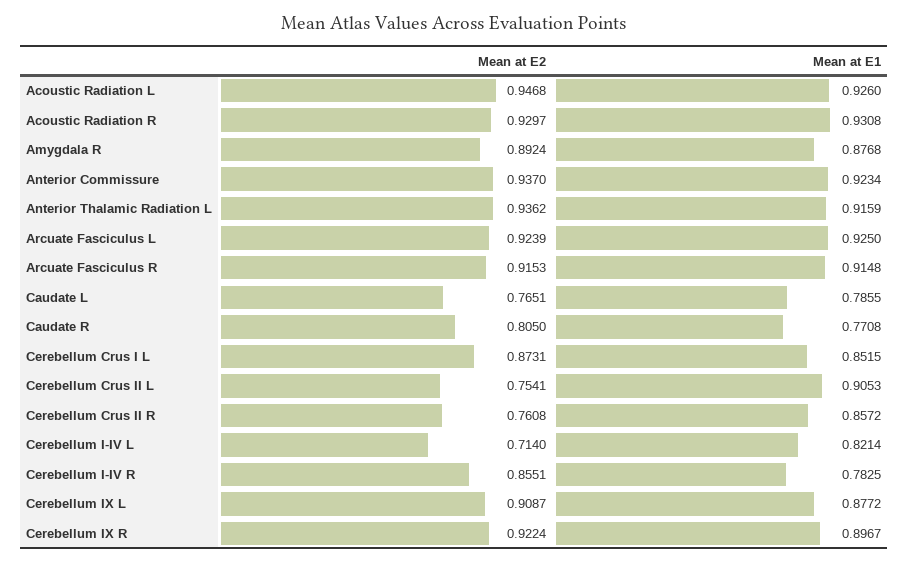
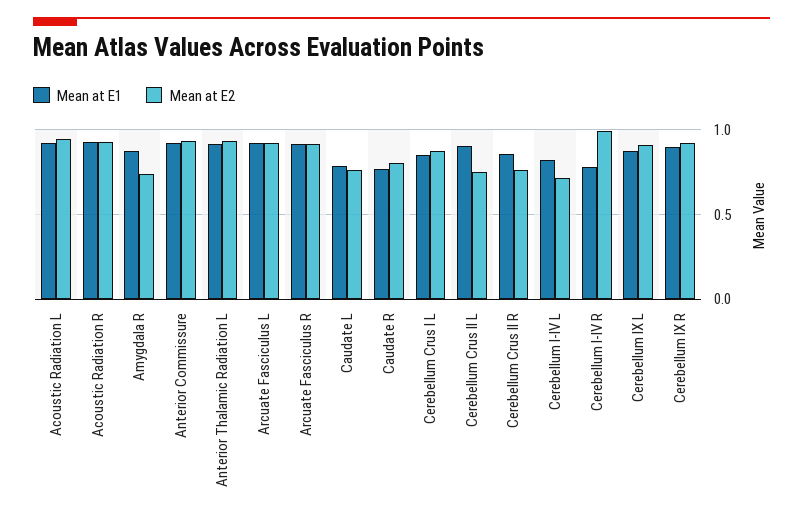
Mean at E2, Amygdala R: 0.8924 -> 0.75
Mean at E2, Cerebellum I-IV R: 0.8551 -> 1

